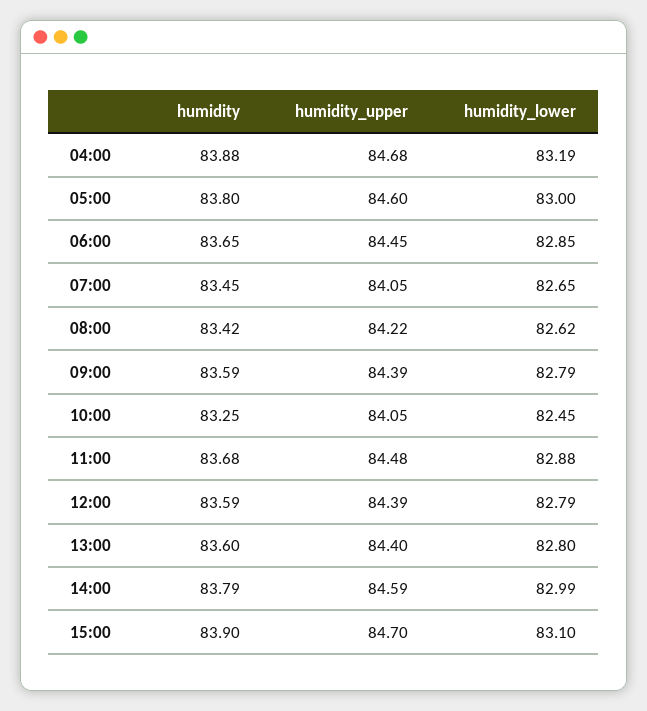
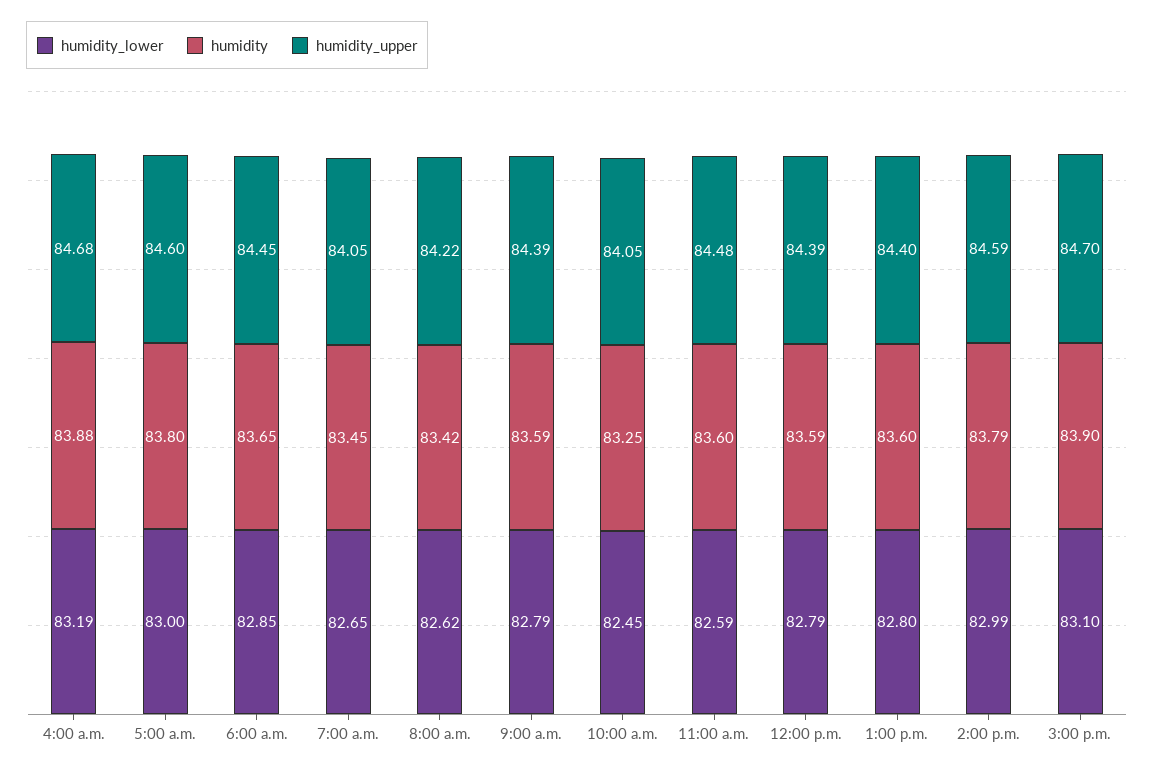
humidity, 11:00: 83.68 -> 83.6
humidity_lower, 11:00: 82.88 -> 82.59

